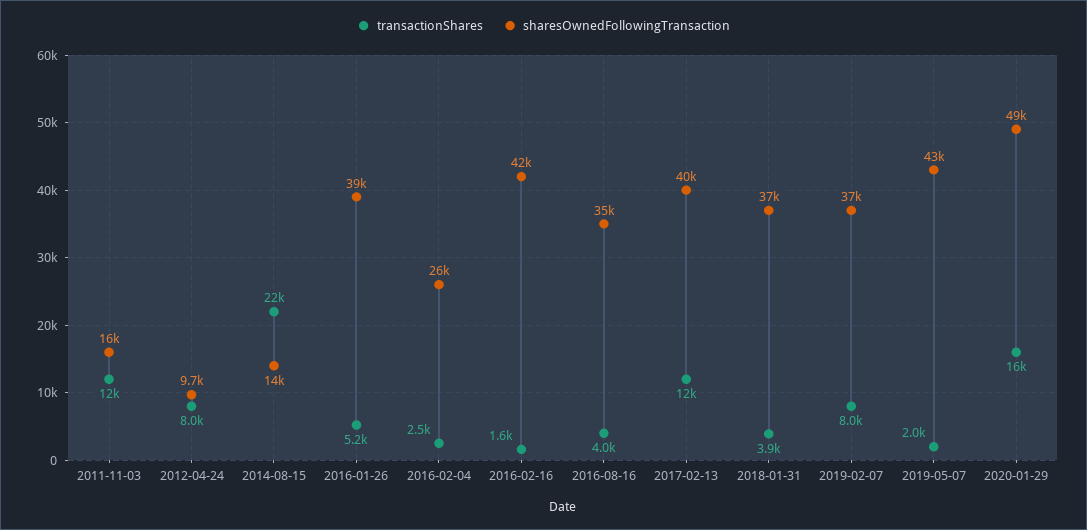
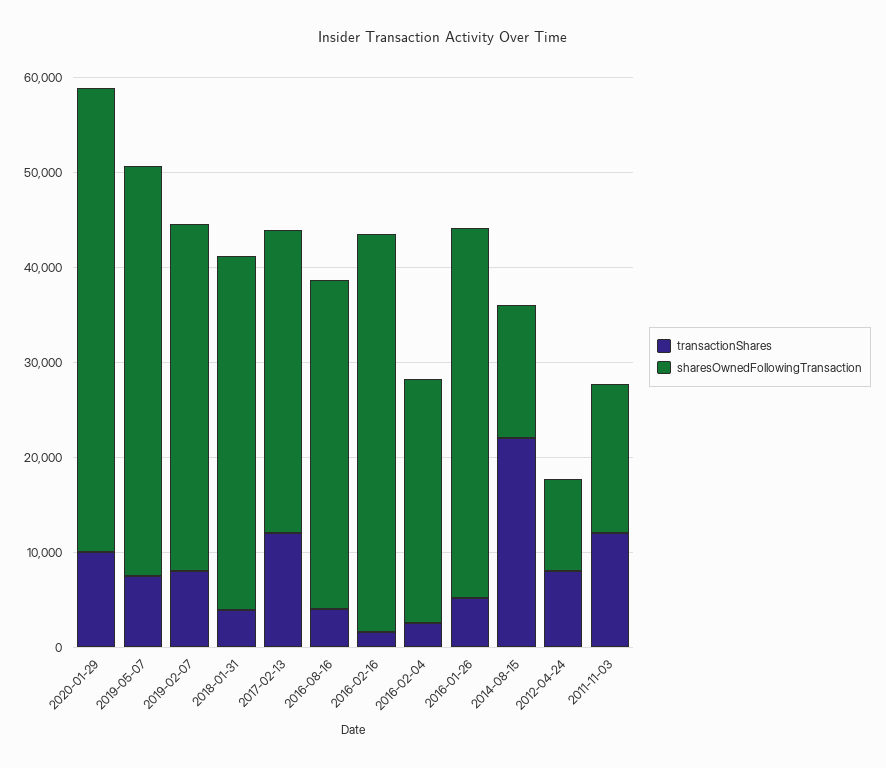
sharesOwnedFollowingTransaction, 2017-02-13: 40000 -> 32000
transactionShares, 2019-05-07: 2000 -> 8000
transactionShares, 2020-01-29: 16000 -> 10000

